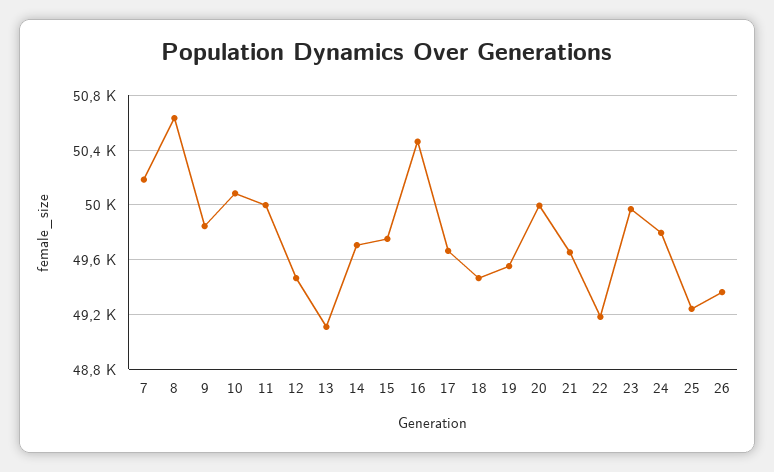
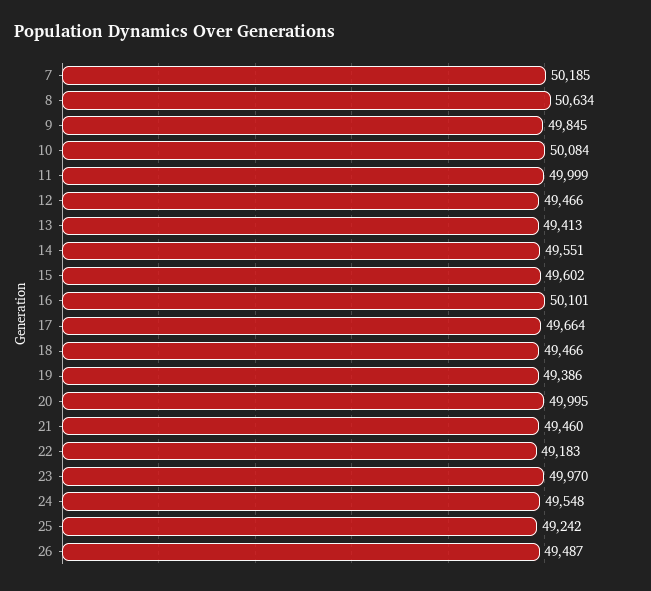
13: 49100 -> 49413
14: 49700 -> 49551
15: 49750 -> 49602
16: 50450 -> 50101
19: 49550 -> 49386
21: 49650 -> 49460
24: 49800 -> 49548
26: 49350 -> 49487

